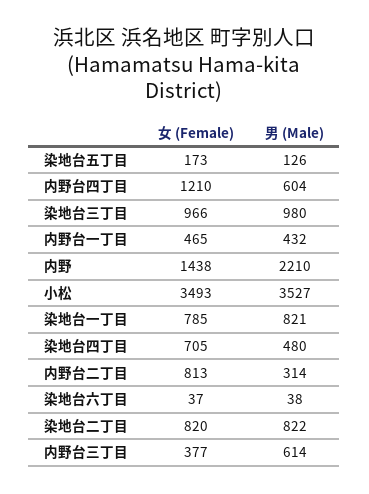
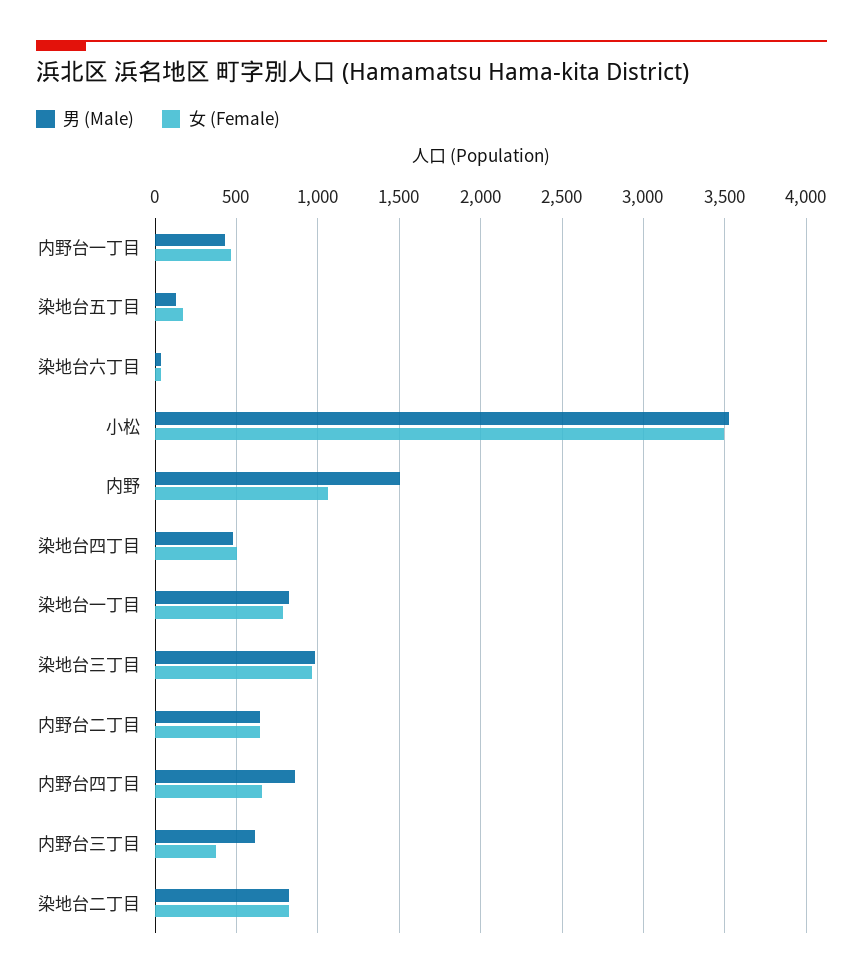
女 (Female), 内野台四丁目: 1210 -> 650
男 (Male), 内野台四丁目: 604 -> 850
女 (Female), 内野: 1438 -> 1050
男 (Male), 内野: 2210 -> 1500
女 (Female), 染地台四丁目: 705 -> 500
女 (Female), 内野台二丁目: 813 -> 650
男 (Male), 内野台二丁目: 314 -> 650

